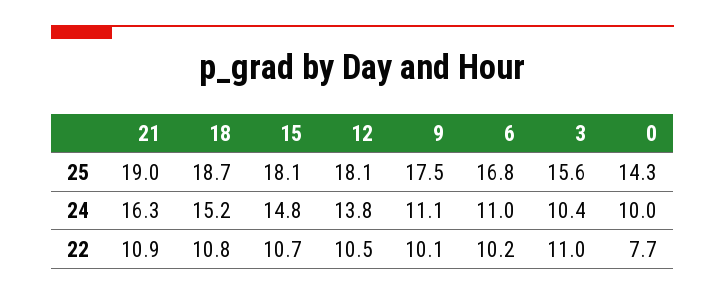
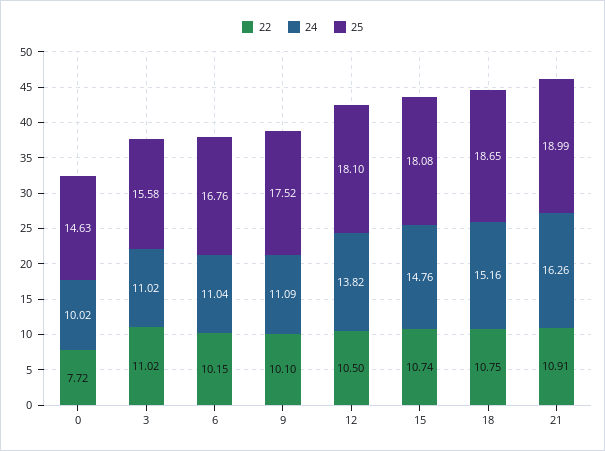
25, 0: 14.3 -> 14.63
24, 3: 10.4 -> 11.02

